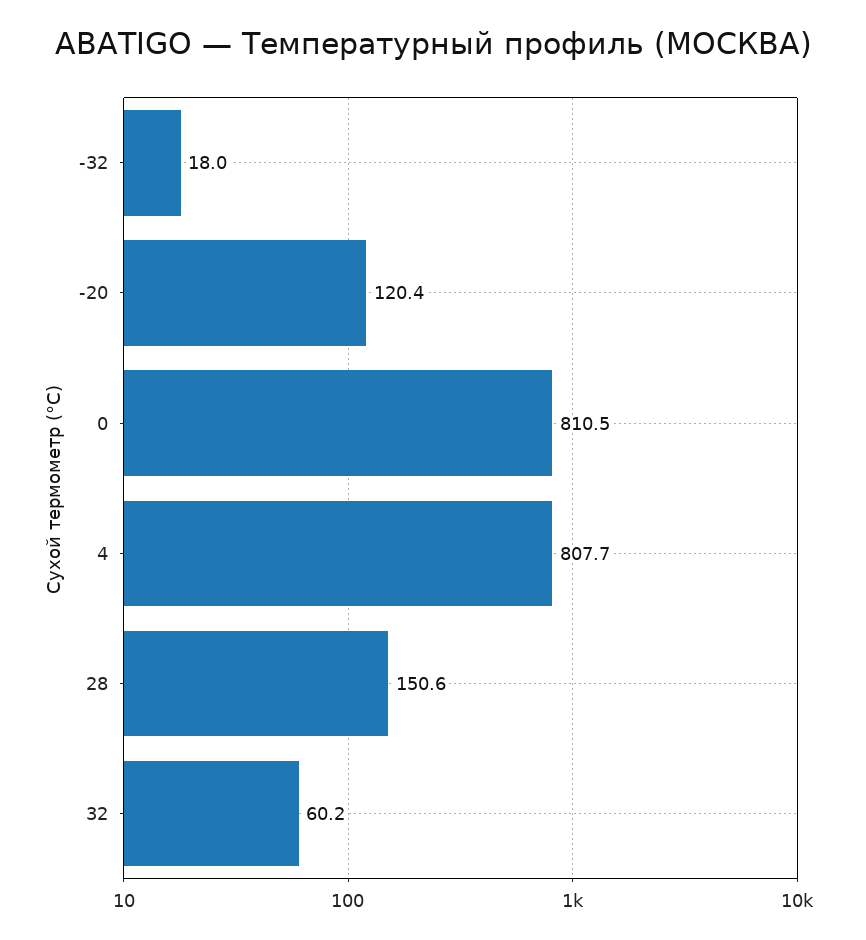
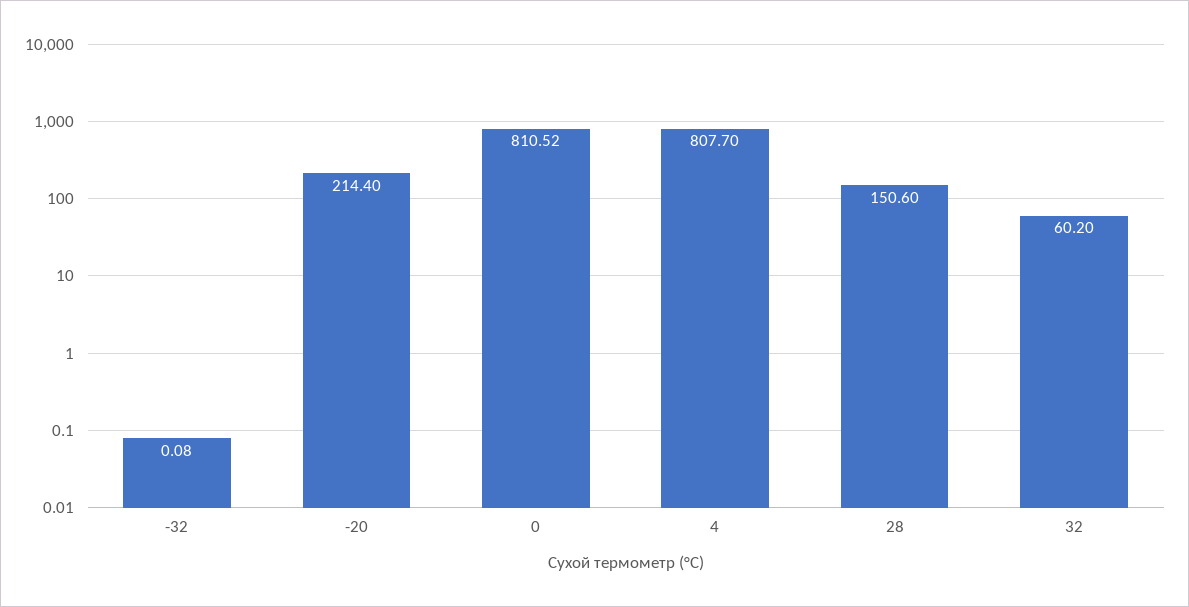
-32: 18 -> 0.08
-20: 120.4 -> 214.4
0: 810.5 -> 810.52

